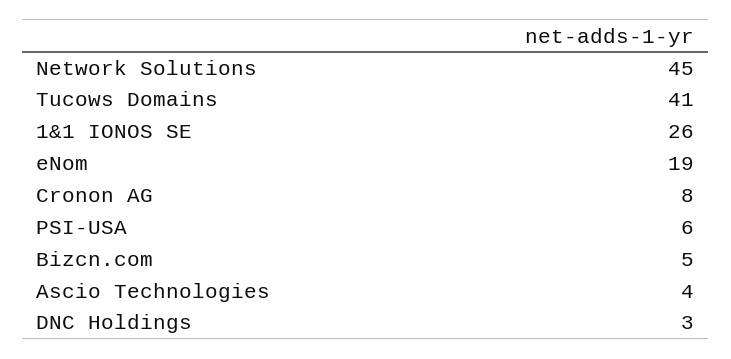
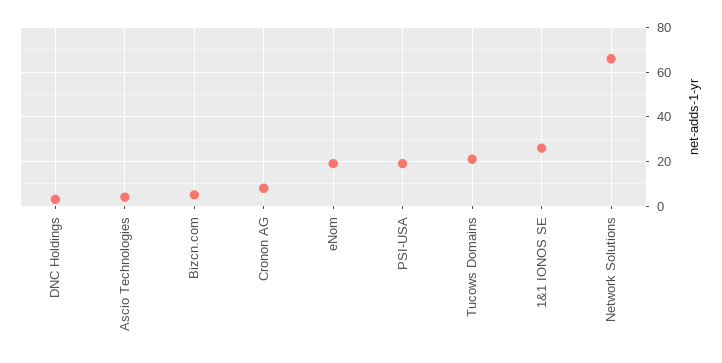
Network Solutions: 45 -> 65
Tucows Domains: 41 -> 20
PSI-USA: 6 -> 20

